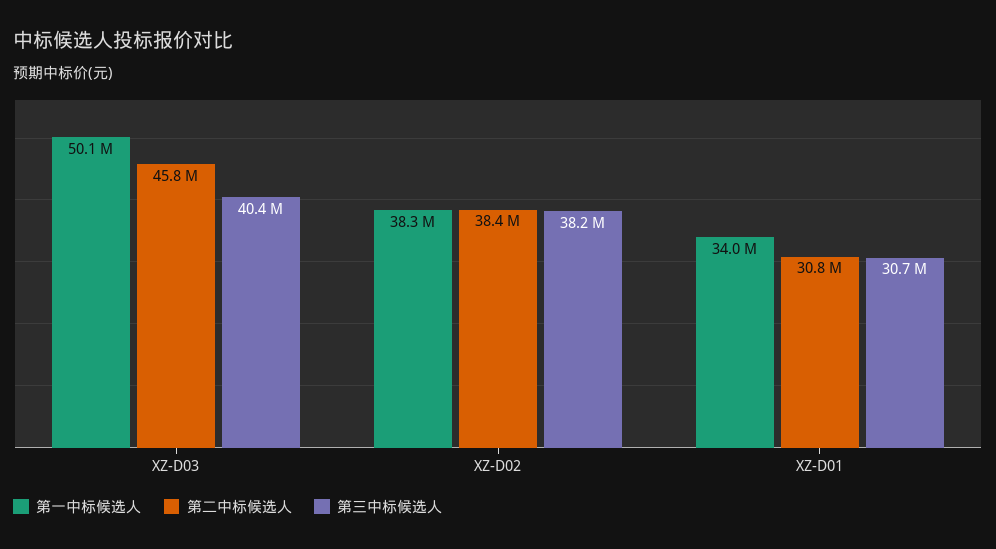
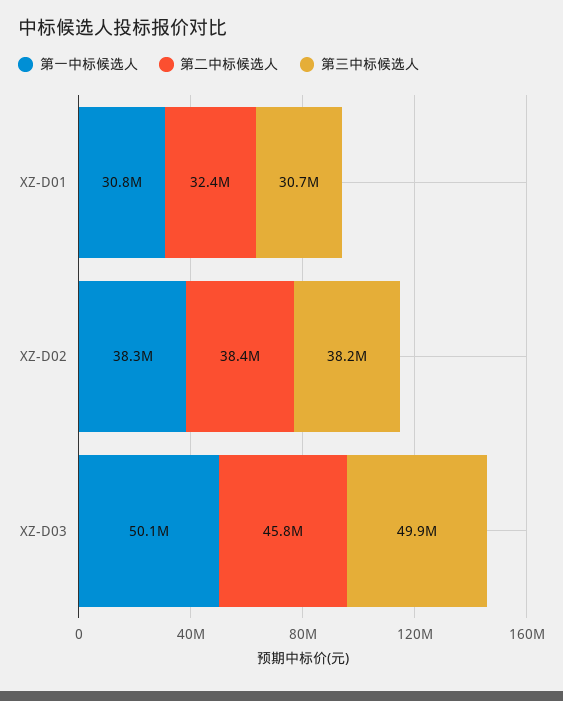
第三中标候选人, XZ-D03: 40400000 -> 49900000
第一中标候选人, XZ-D01: 34000000 -> 30800000
第二中标候选人, XZ-D01: 30800000 -> 32400000

